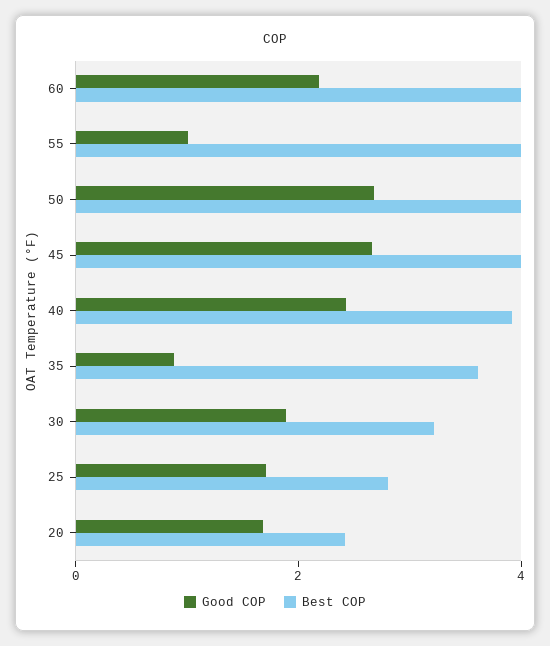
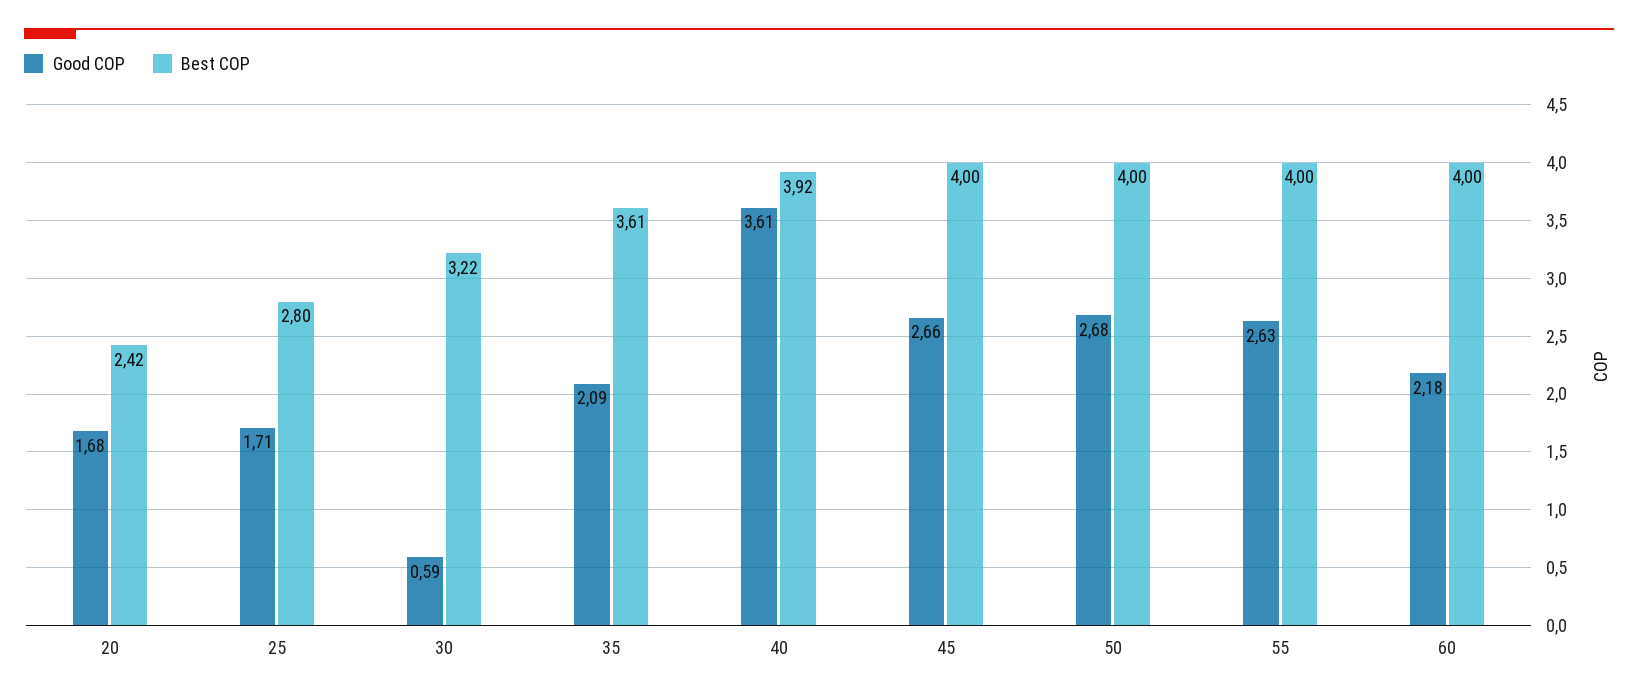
Good COP, 55: 1 -> 2.63
Good COP, 40: 2.5 -> 3.61
Good COP, 35: 1 -> 2.09
Good COP, 30: 2 -> 0.59

